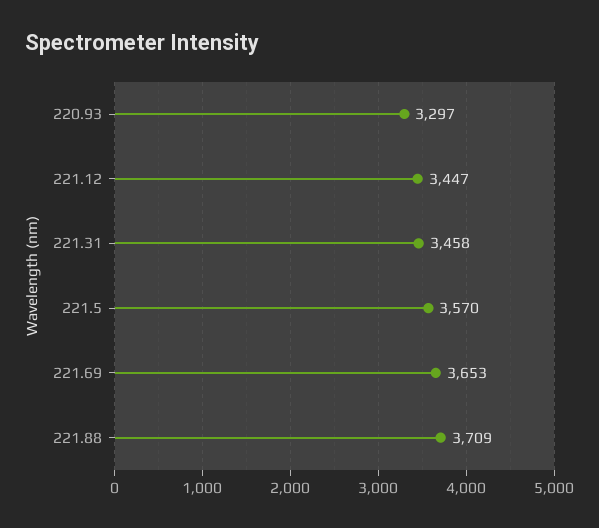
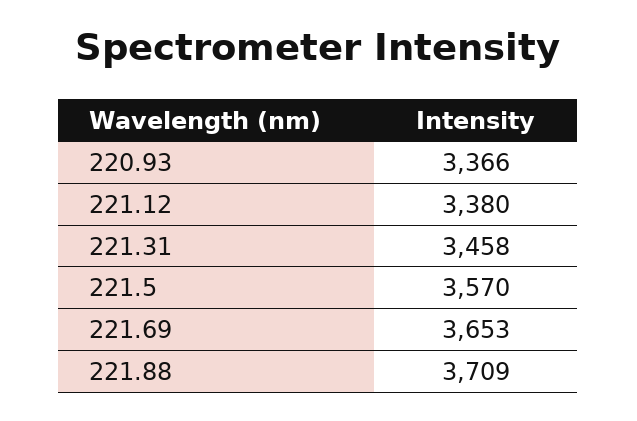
220.93: 3297 -> 3366
221.12: 3447 -> 3380

